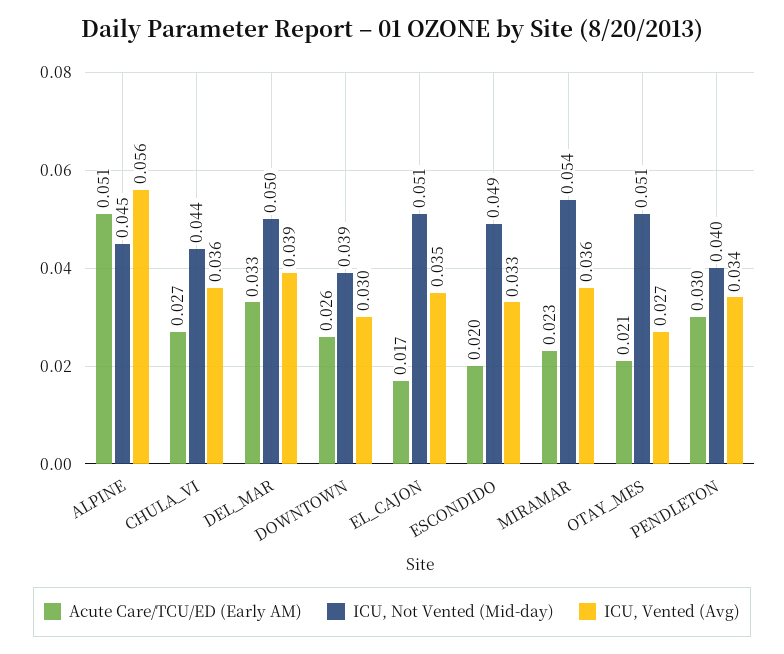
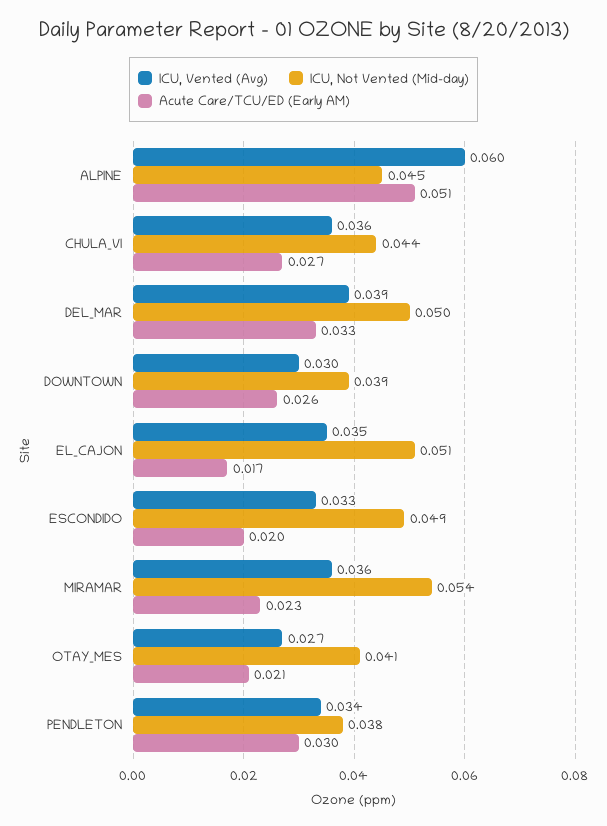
ICU, Vented (Avg), ALPINE: 0.056 -> 0.06
ICU, Not Vented (Mid-day), OTAY_MES: 0.051 -> 0.041
ICU, Not Vented (Mid-day), PENDLETON: 0.04 -> 0.038

